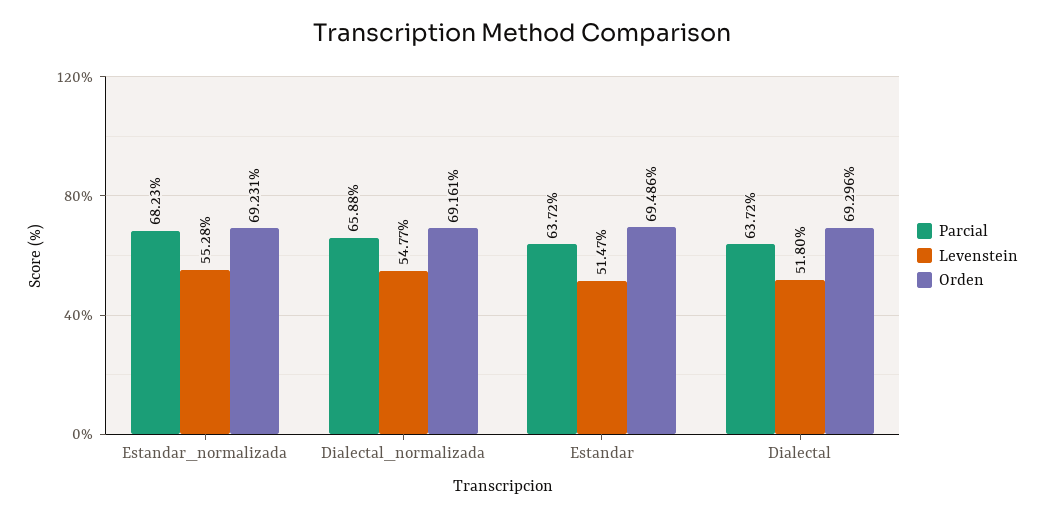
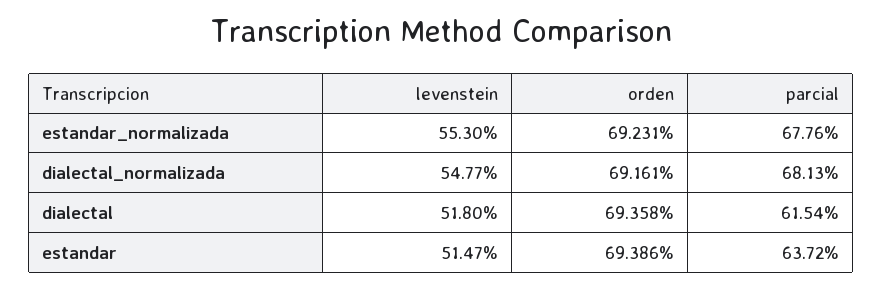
Parcial, Estandar_normalizada: 68.23 -> 67.76
Levenstein, Estandar_normalizada: 55.28 -> 55.3
Parcial, Dialectal_normalizada: 65.88 -> 68.13
Orden, Estandar: 69.486 -> 69.386
Parcial, Dialectal: 63.72 -> 61.54
Orden, Dialectal: 69.296 -> 69.358

